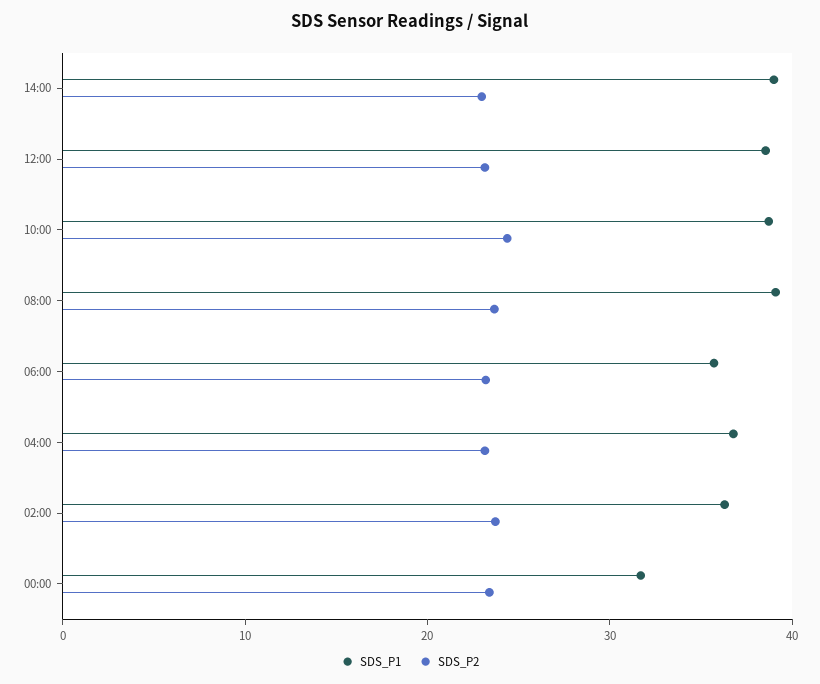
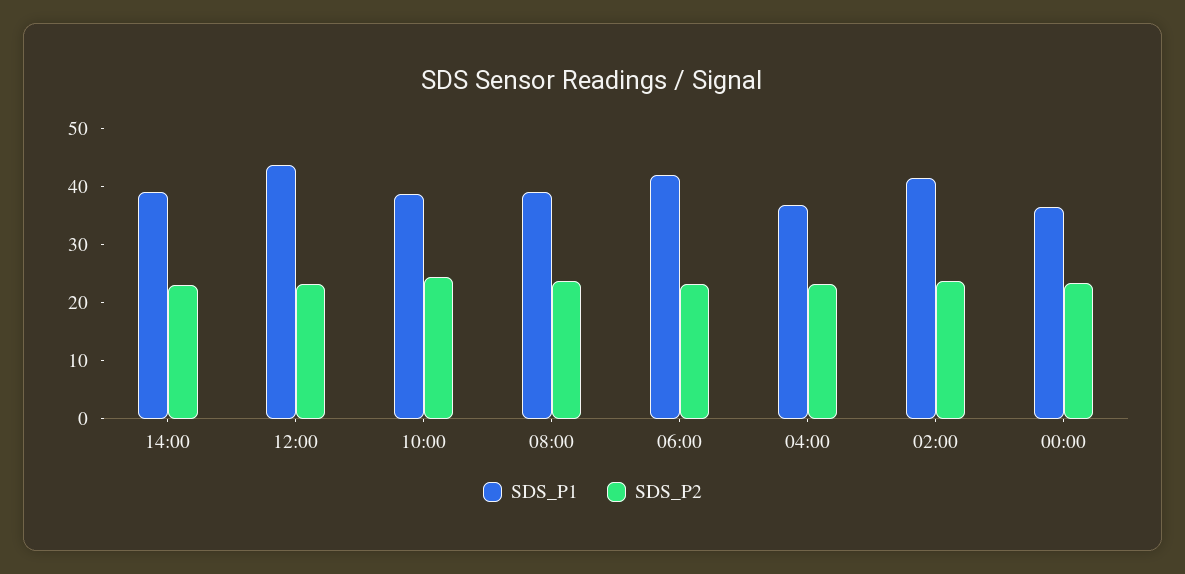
SDS_P1, 12:00: 38 -> 44
SDS_P1, 06:00: 36 -> 42
SDS_P1, 02:00: 36 -> 42
SDS_P1, 00:00: 32 -> 36

